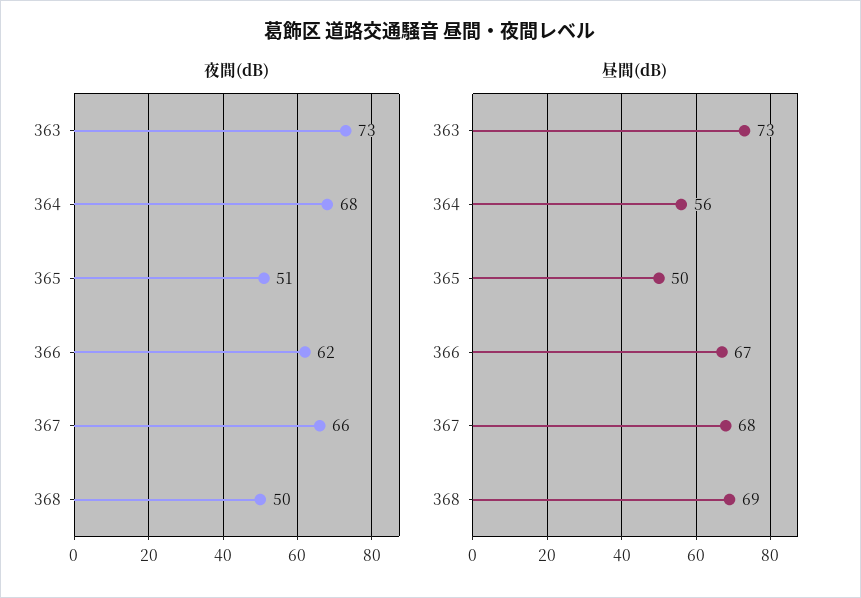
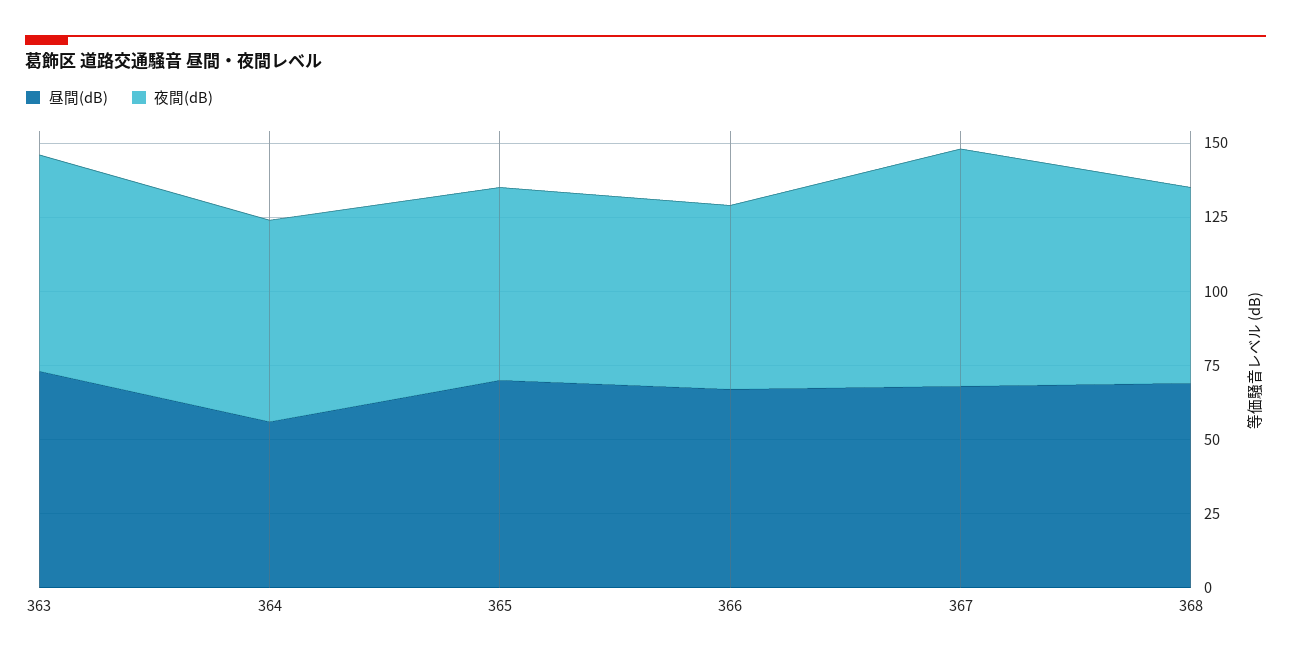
夜間(dB), 365: 51 -> 65
夜間(dB), 367: 66 -> 80
夜間(dB), 368: 50 -> 65
昼間(dB), 365: 50 -> 70

